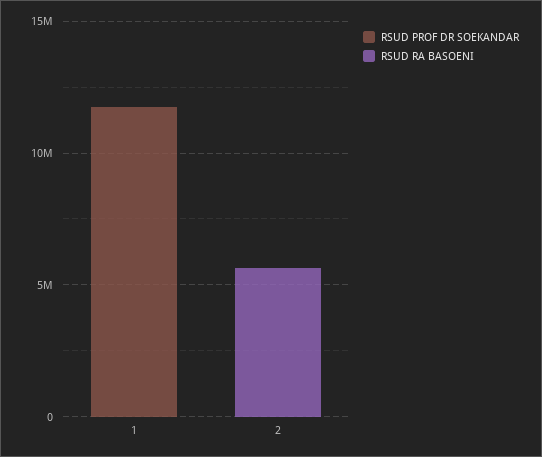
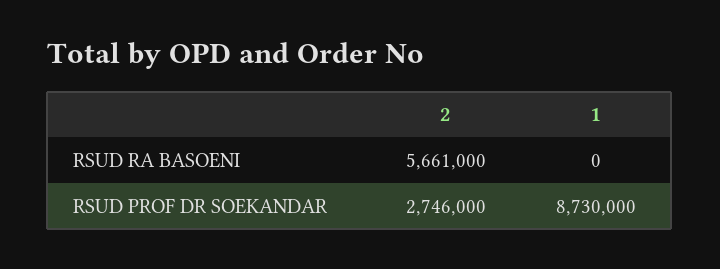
RSUD PROF DR SOEKANDAR, 1: 12000000 -> 8730000
RSUD PROF DR SOEKANDAR, 2: 0 -> 2746000

